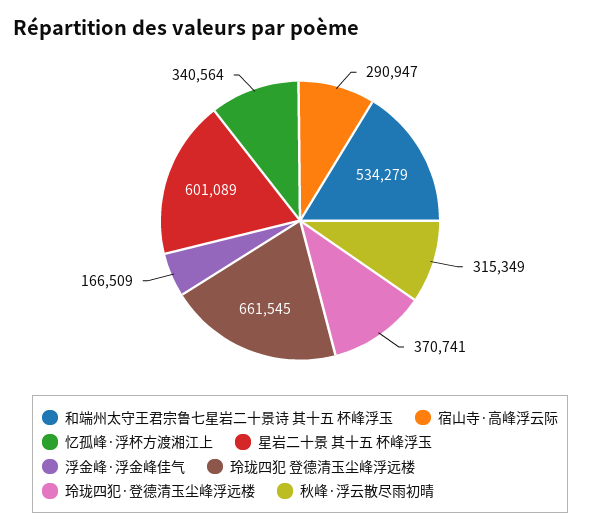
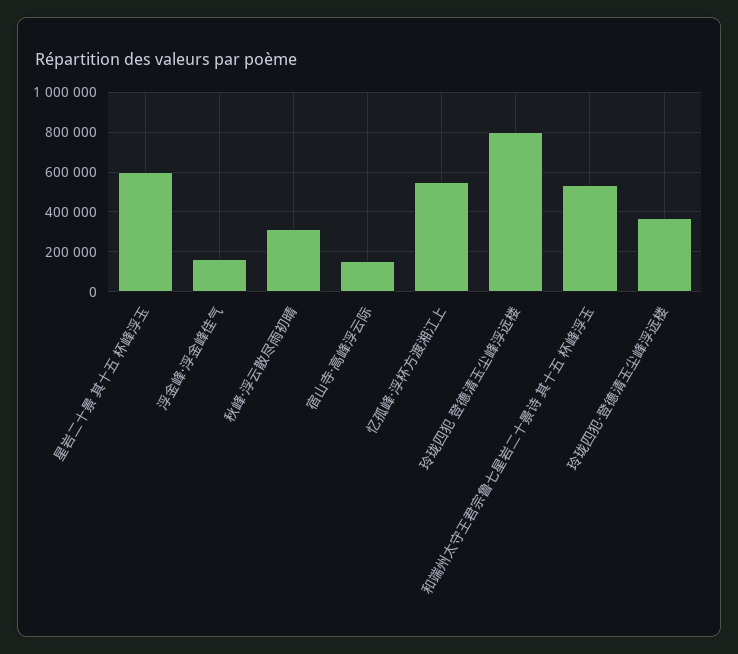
宿山寺·高峰浮云际: 290947 -> 150000
忆孤峰·浮杯方渡湘江上: 340564 -> 550000
玲珑四犯 登德清玉尘峰浮远楼: 661545 -> 800000

